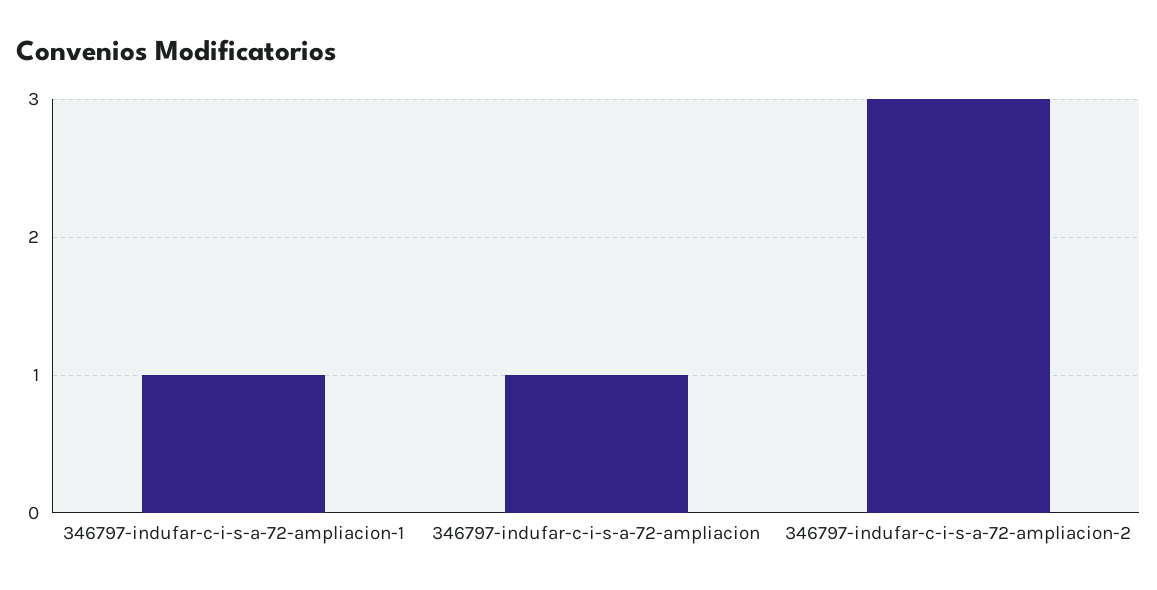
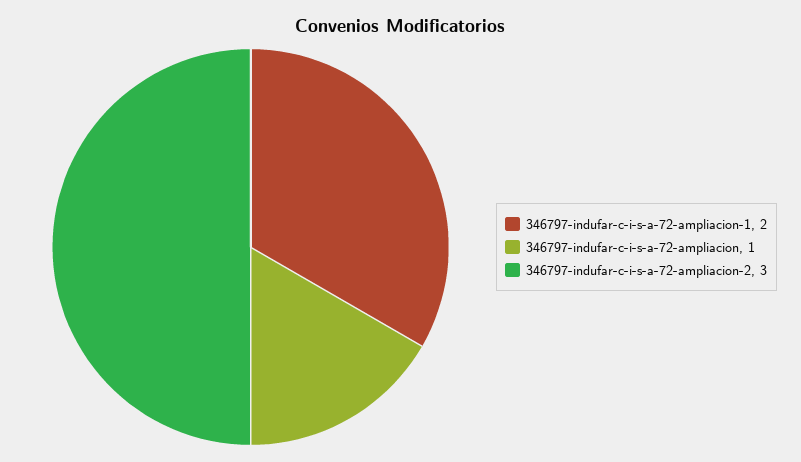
346797-indufar-c-i-s-a-72-ampliacion-1: 1 -> 2

